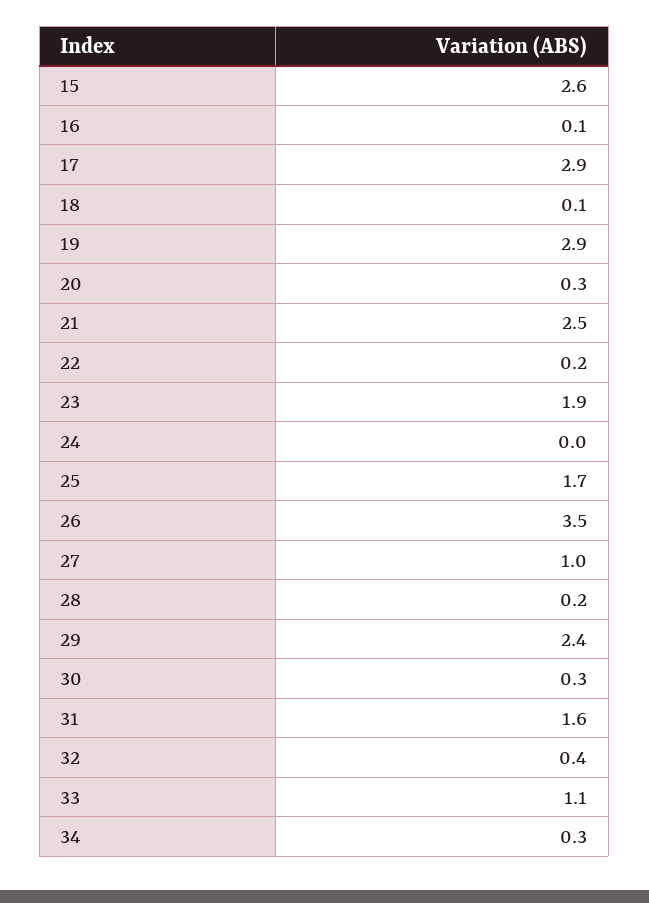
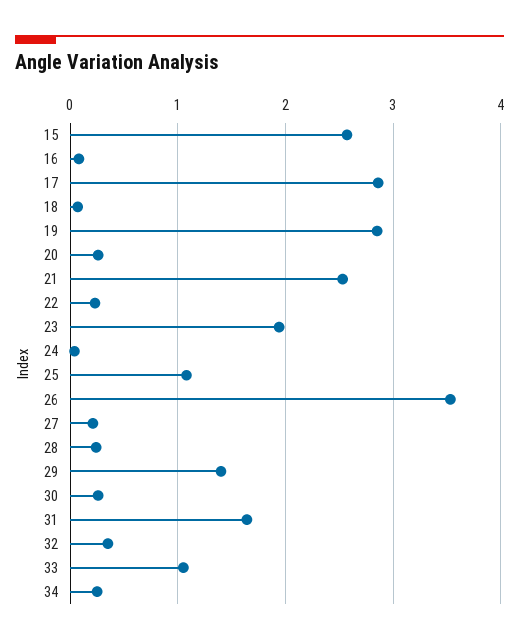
25: 1.7 -> 1.1
27: 1 -> 0.2
29: 2.4 -> 1.4

